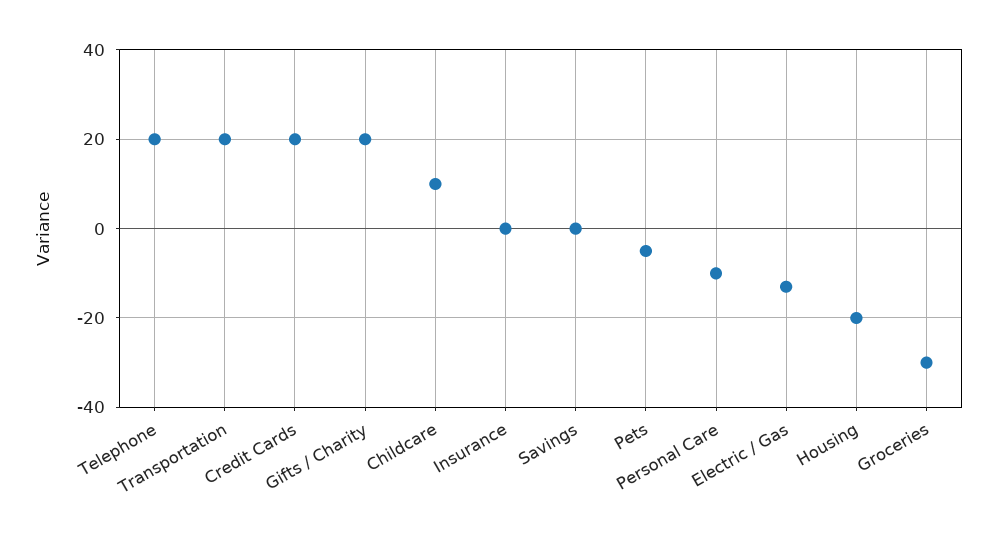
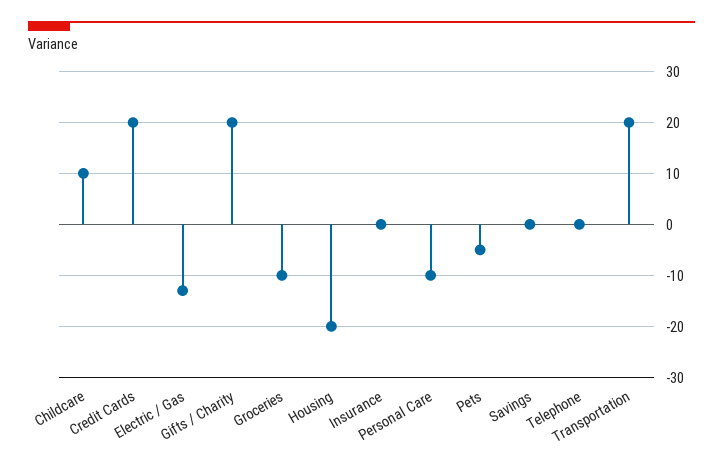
Telephone: 20 -> 0
Groceries: -30 -> -10

